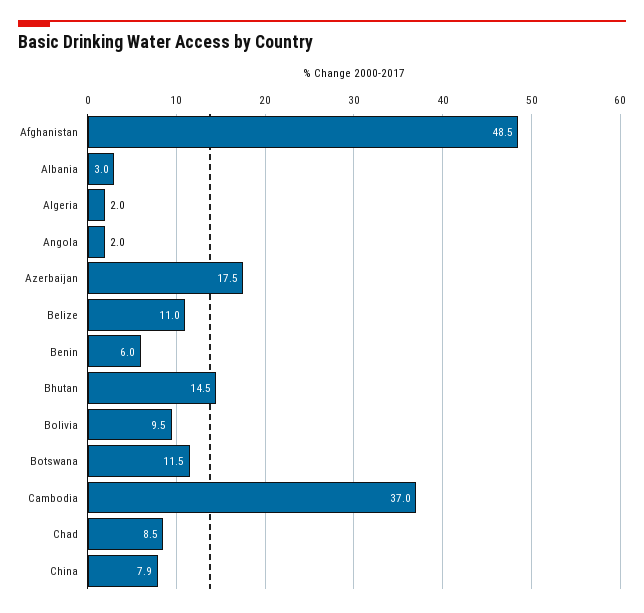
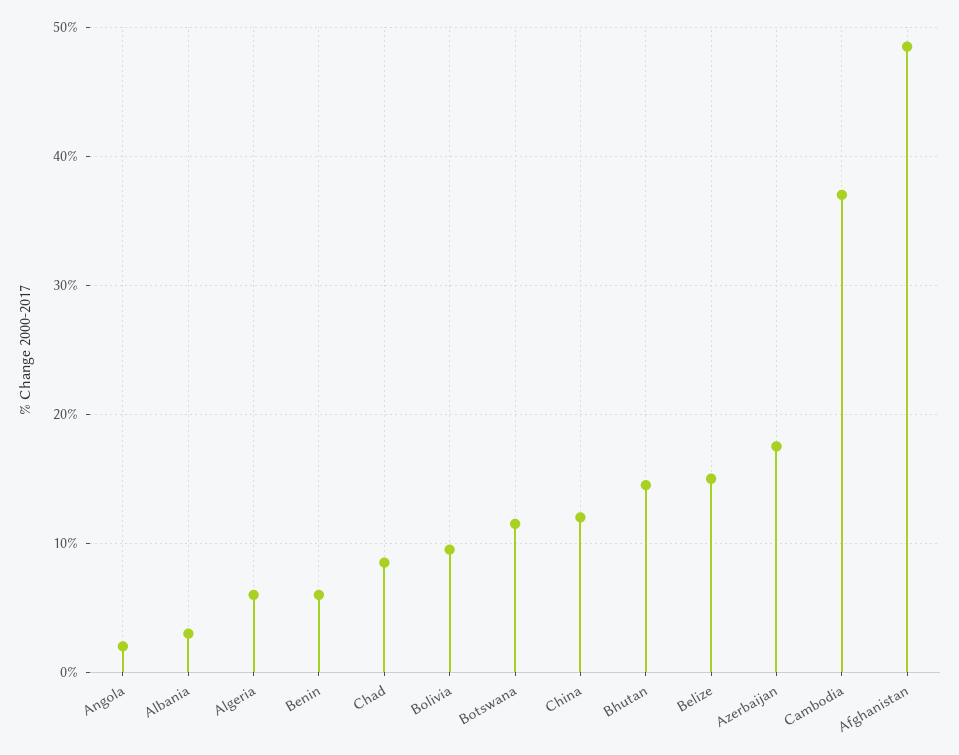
Algeria: 2 -> 6
Belize: 11 -> 15
China: 7.9 -> 12

